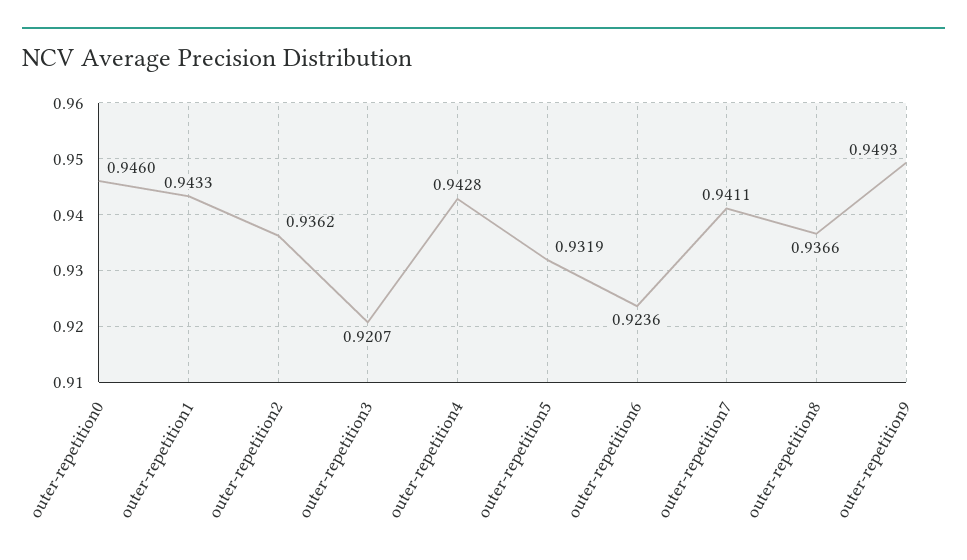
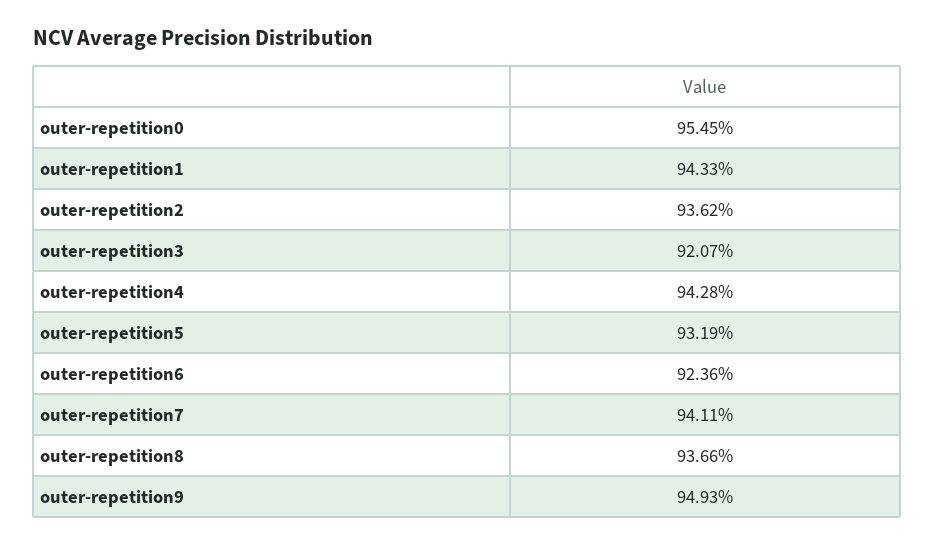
outer-repetition0: 0.946 -> 0.9545

